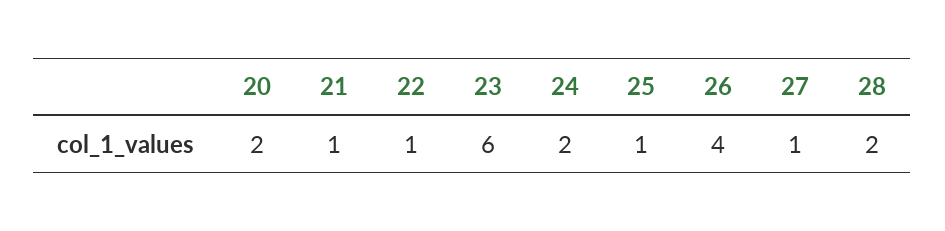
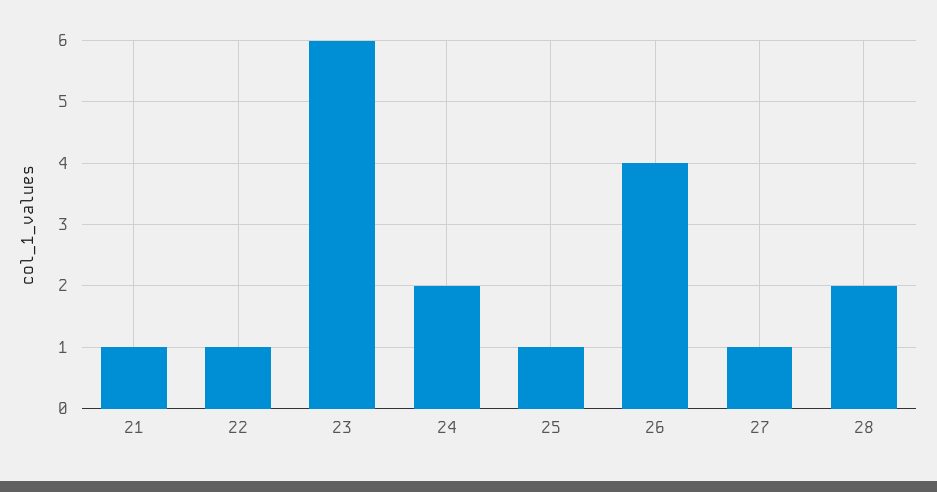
20: 2 -> none

